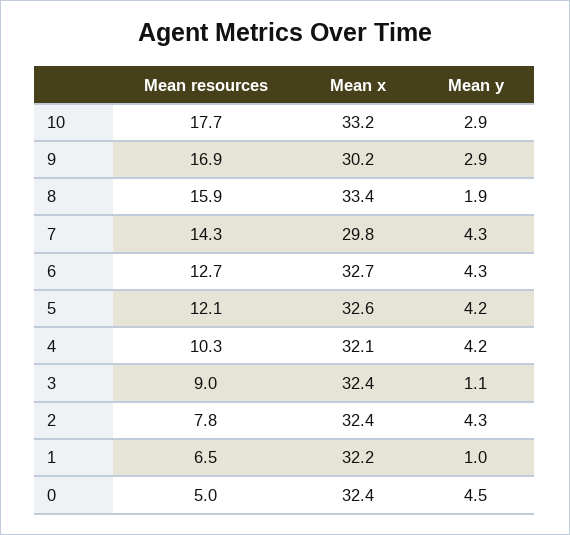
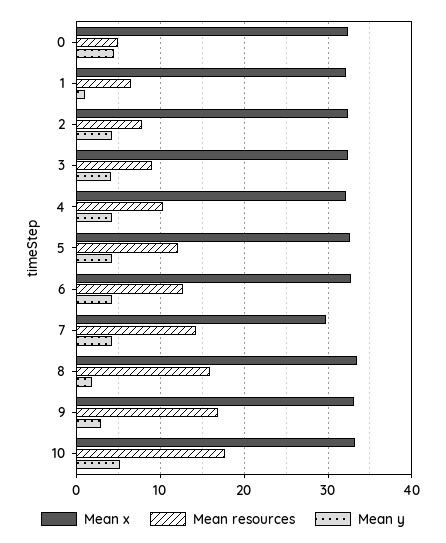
Mean y, 10: 2.9 -> 5
Mean x, 9: 30.2 -> 33
Mean y, 3: 1.1 -> 4

